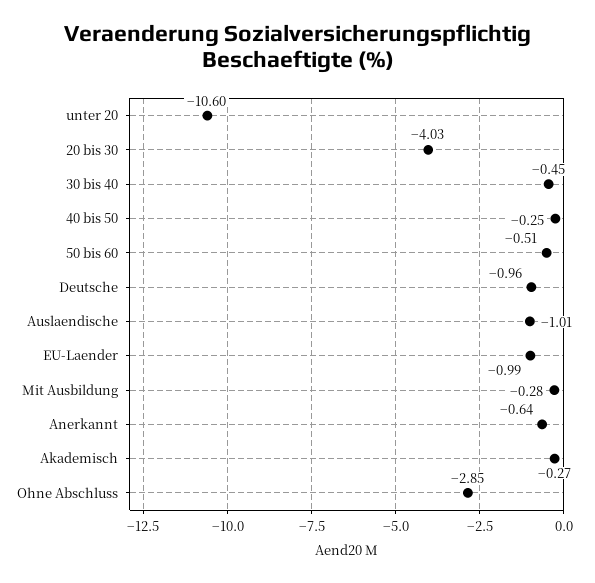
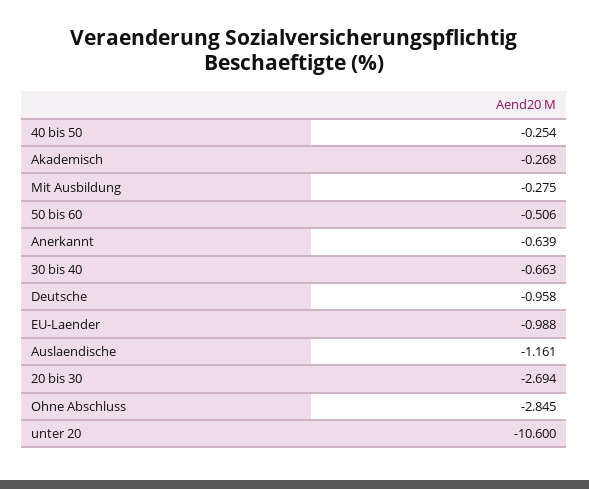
20 bis 30: -4.03 -> -2.694
30 bis 40: -0.45 -> -0.663
Auslaendische: -1.01 -> -1.161

